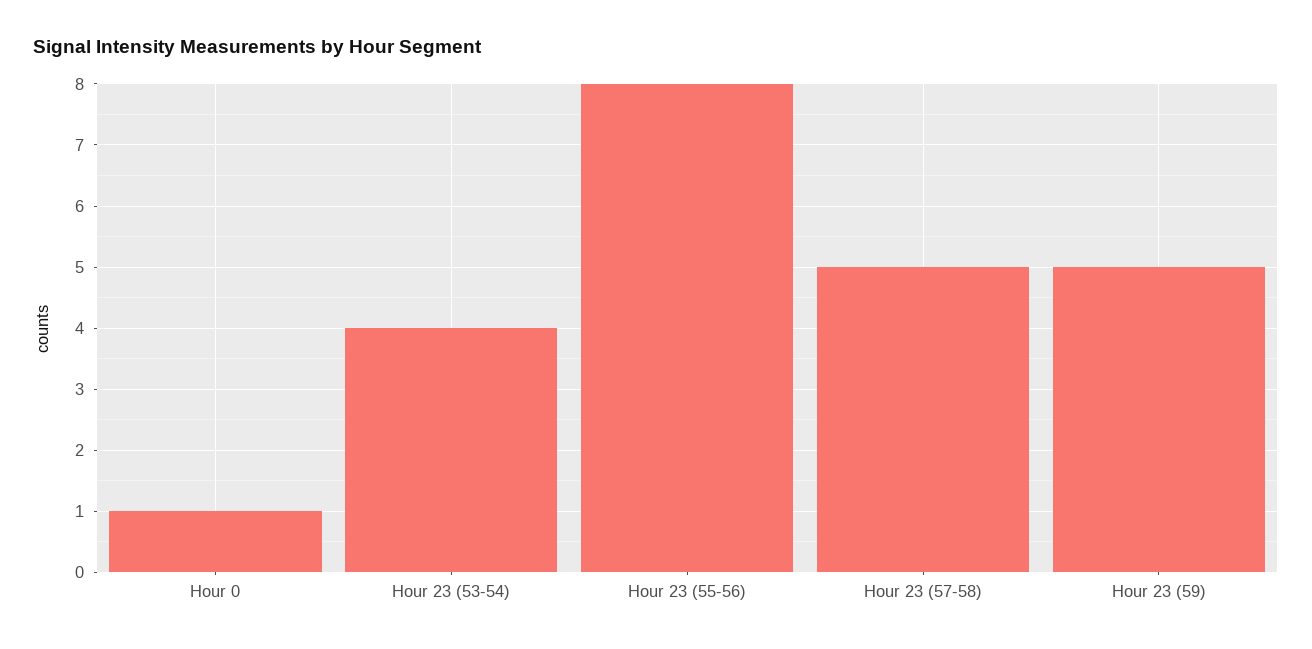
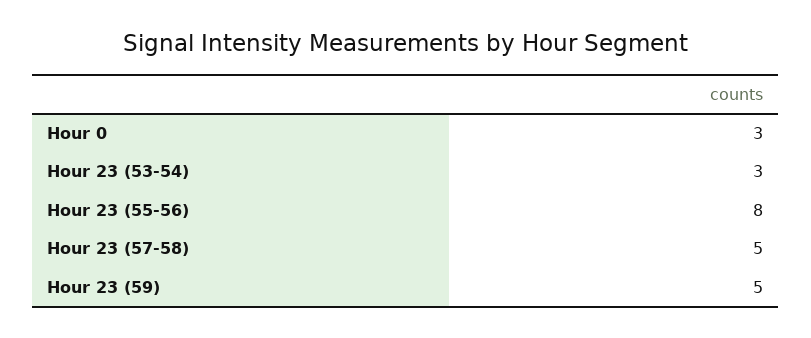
Hour 0: 1 -> 3
Hour 23 (53-54): 4 -> 3

